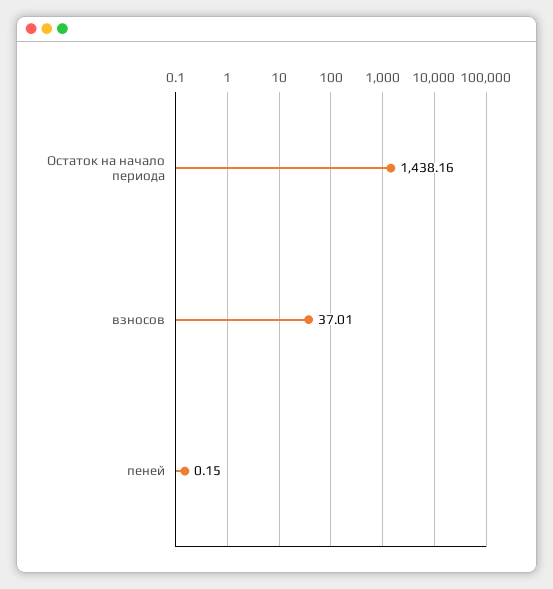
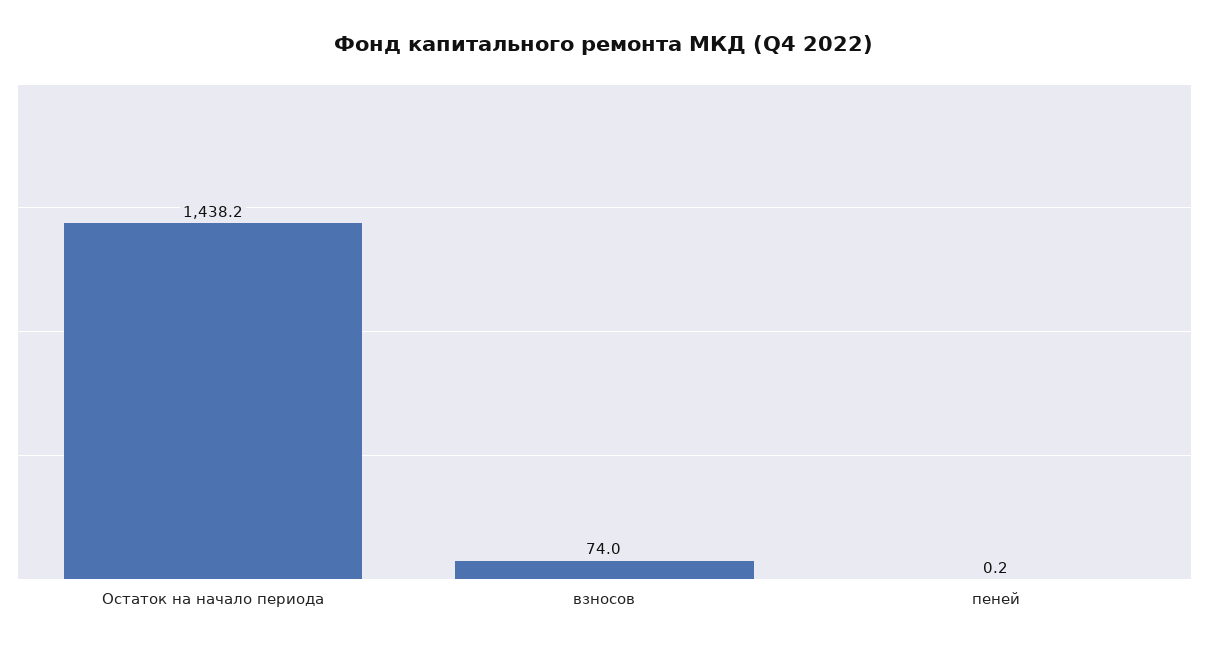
взносов: 37.01 -> 74

